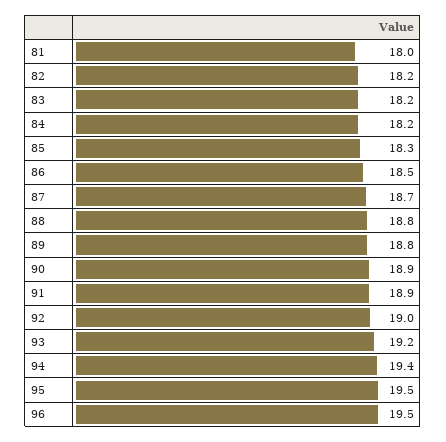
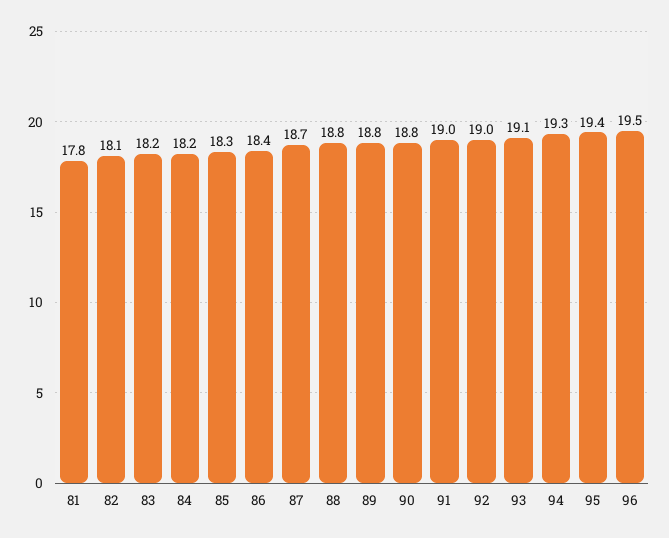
81: 18 -> 17.8
82: 18.2 -> 18.1
86: 18.5 -> 18.4
90: 18.9 -> 18.8
91: 18.9 -> 19
93: 19.2 -> 19.1
94: 19.4 -> 19.3
95: 19.5 -> 19.4

